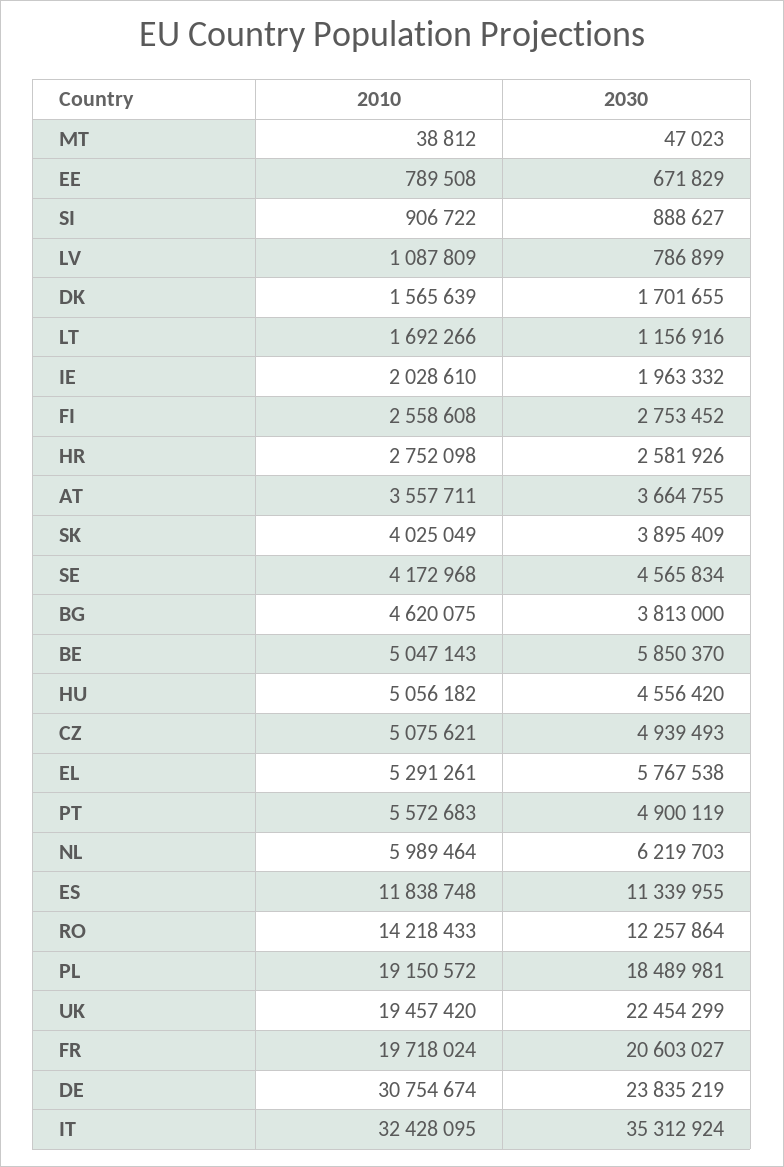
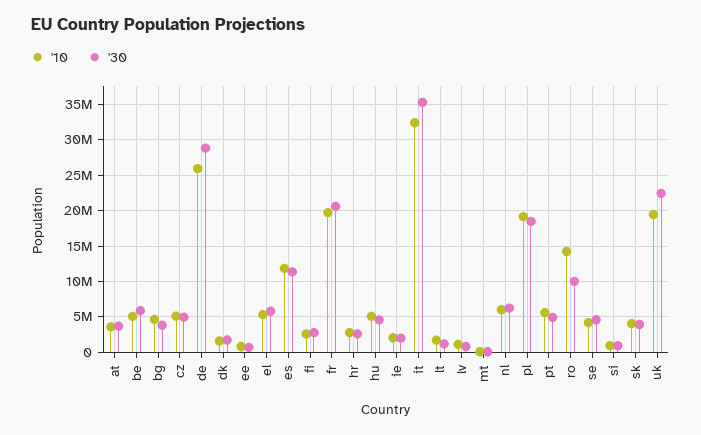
2030, RO: 12257864 -> 10000000
2010, DE: 30754674 -> 26000000
2030, DE: 23835219 -> 29000000

